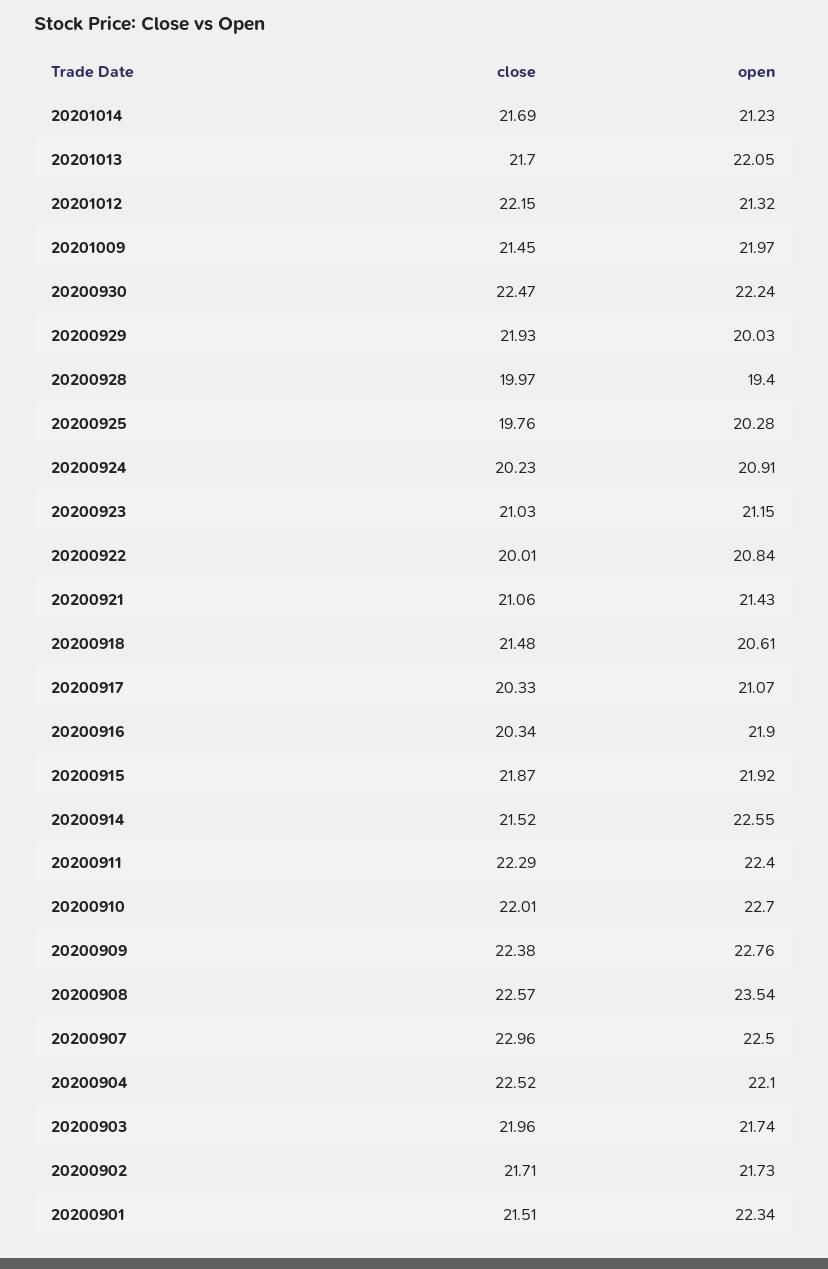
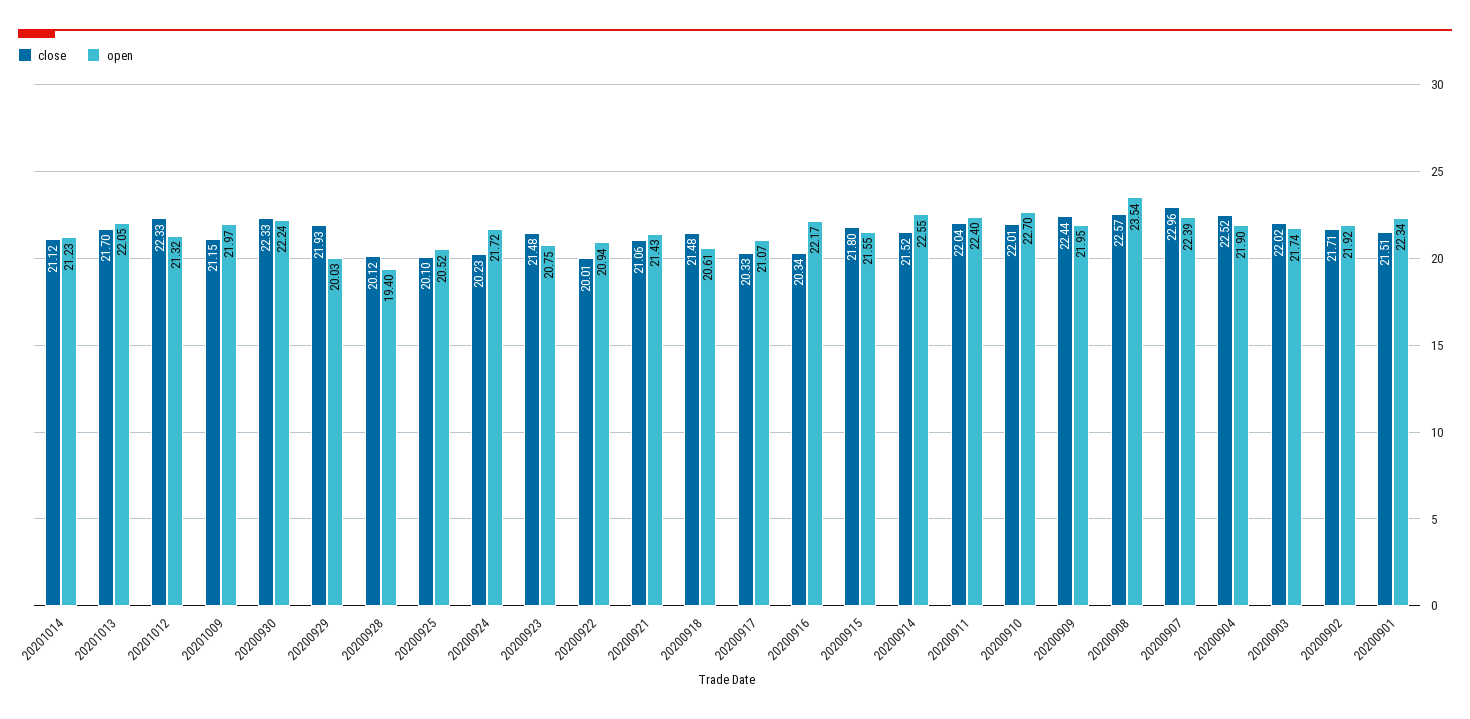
close, 20201014: 21.69 -> 21.12
close, 20201012: 22.15 -> 22.33
close, 20201009: 21.45 -> 21.15
close, 20200930: 22.47 -> 22.33
close, 20200928: 19.97 -> 20.12
close, 20200925: 19.76 -> 20.1
open, 20200925: 20.28 -> 20.52
open, 20200924: 20.91 -> 21.72
close, 20200923: 21.03 -> 21.48
open, 20200923: 21.15 -> 20.75
open, 20200922: 20.84 -> 20.94
open, 20200916: 21.9 -> 22.17
close, 20200915: 21.87 -> 21.8
open, 20200915: 21.92 -> 21.55
close, 20200911: 22.29 -> 22.04
close, 20200909: 22.38 -> 22.44
open, 20200909: 22.76 -> 21.95
open, 20200907: 22.5 -> 22.39
open, 20200904: 22.1 -> 21.9
close, 20200903: 21.96 -> 22.02
open, 20200902: 21.73 -> 21.92

